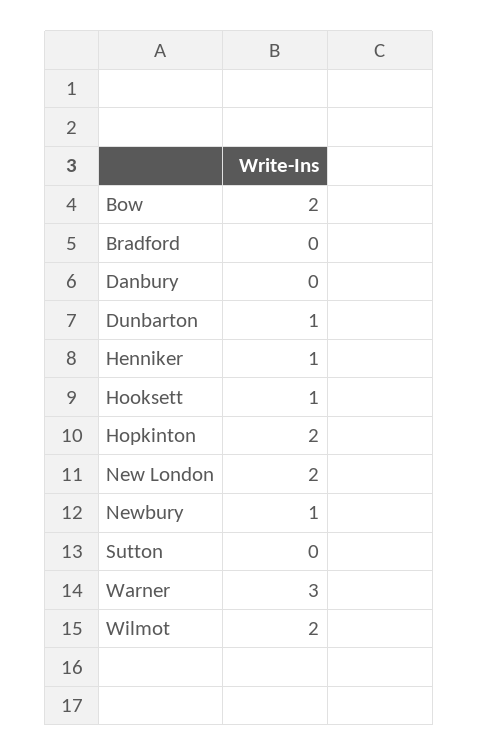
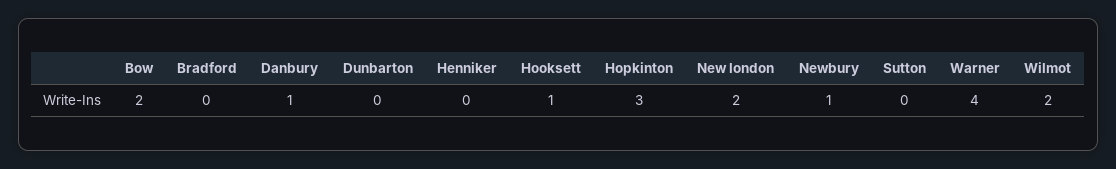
Danbury: 0 -> 1
Dunbarton: 1 -> 0
Henniker: 1 -> 0
Hopkinton: 2 -> 3
Warner: 3 -> 4

